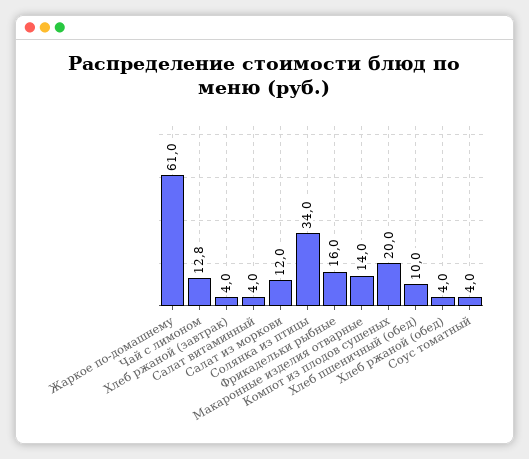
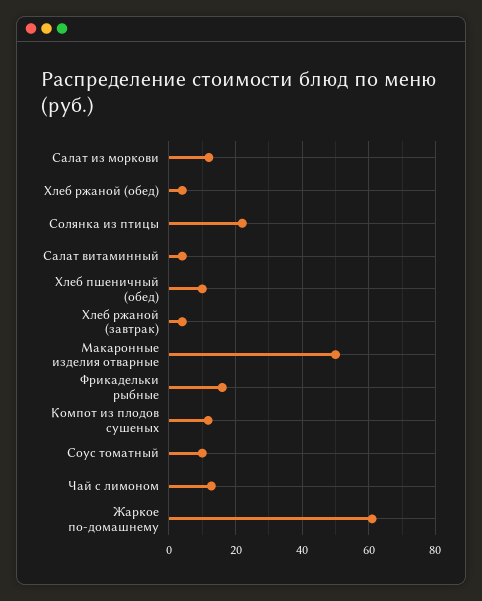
Солянка из птицы: 34 -> 22
Макаронные изделия отварные: 14 -> 50
Компот из плодов сушеных: 20 -> 12
Соус томатный: 4 -> 10

